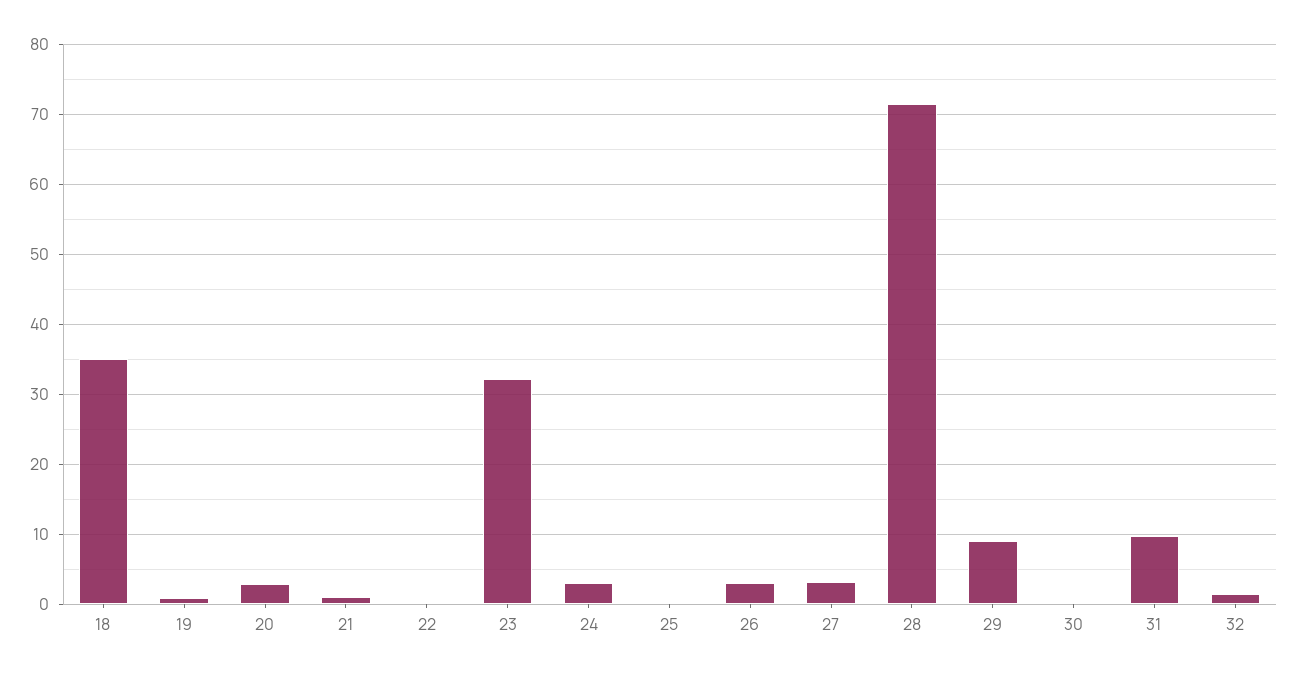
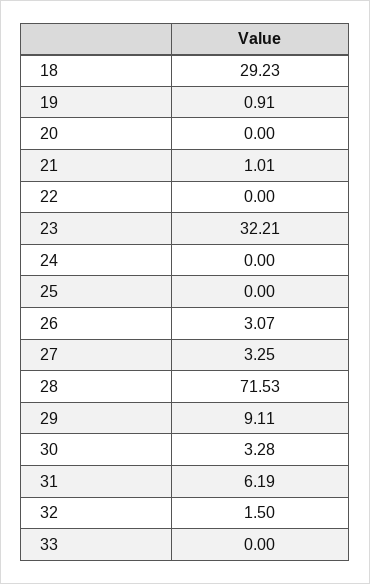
18: 35 -> 29.23
20: 3 -> 0
24: 3 -> 0
30: 0 -> 3.28
31: 10 -> 6.19
33: none -> 0

